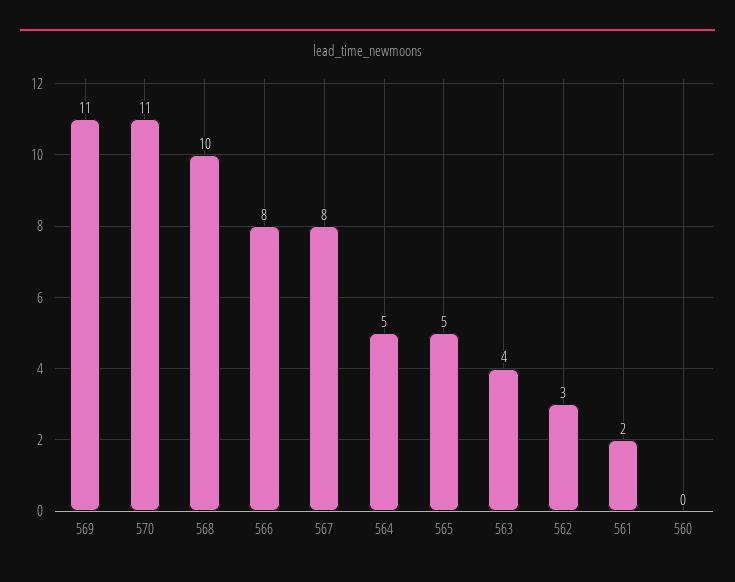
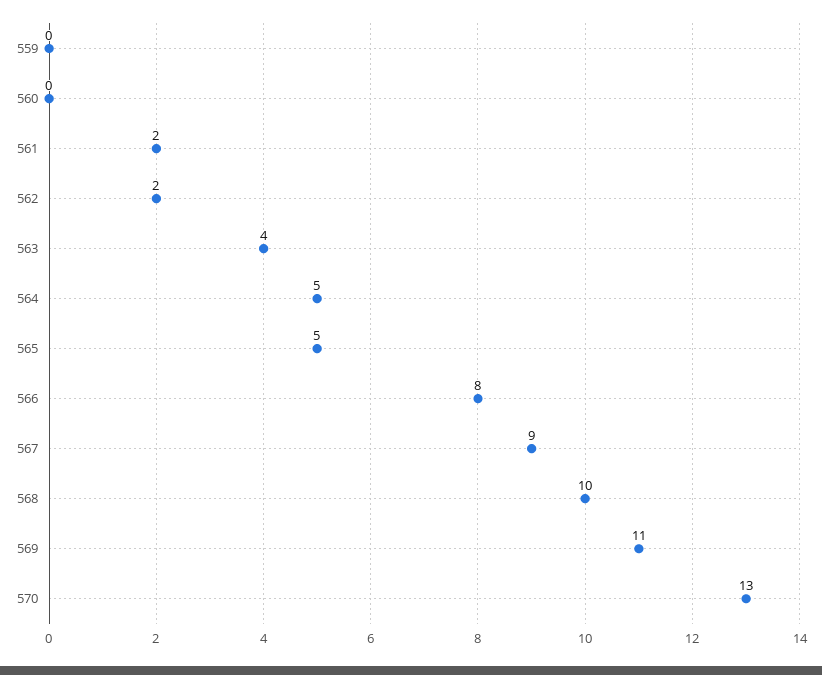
570: 11 -> 13
567: 8 -> 9
562: 3 -> 2
559: none -> 0

